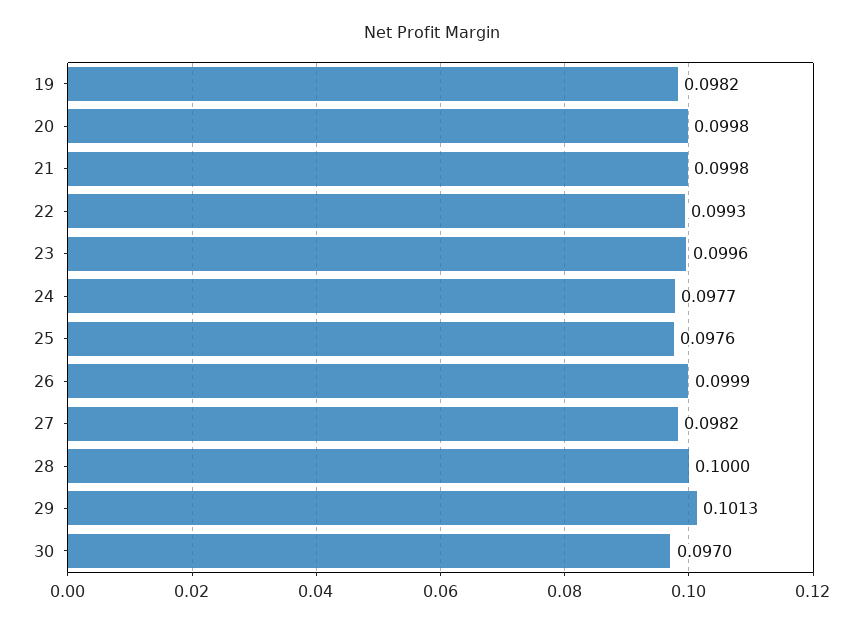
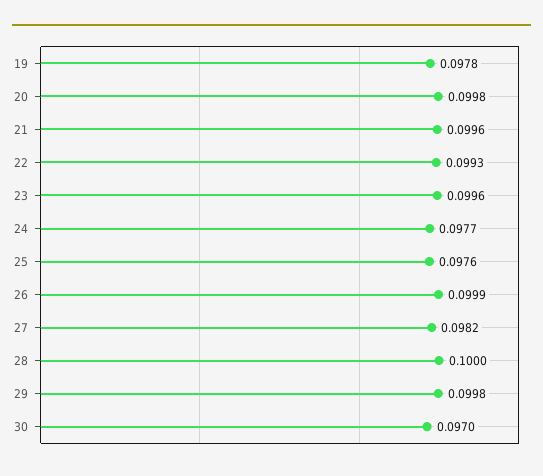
19: 0.0982 -> 0.0978
21: 0.0998 -> 0.0996
29: 0.1013 -> 0.0998

